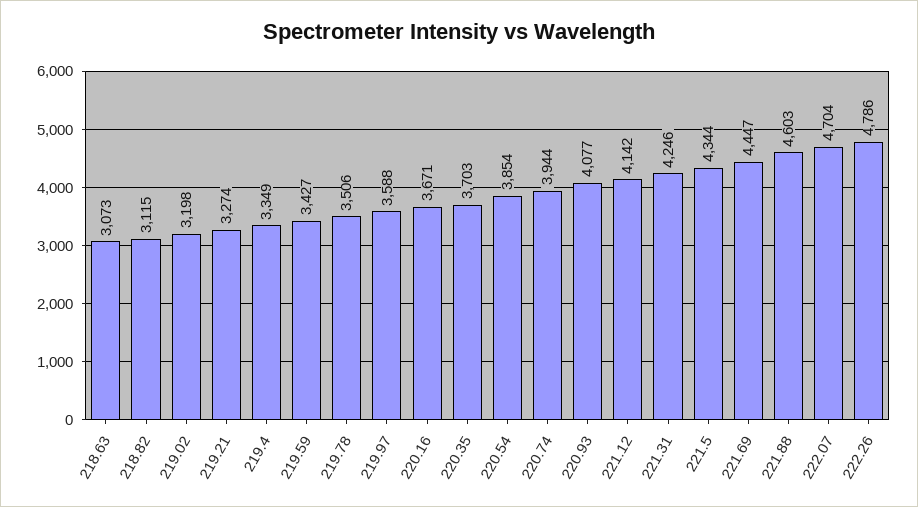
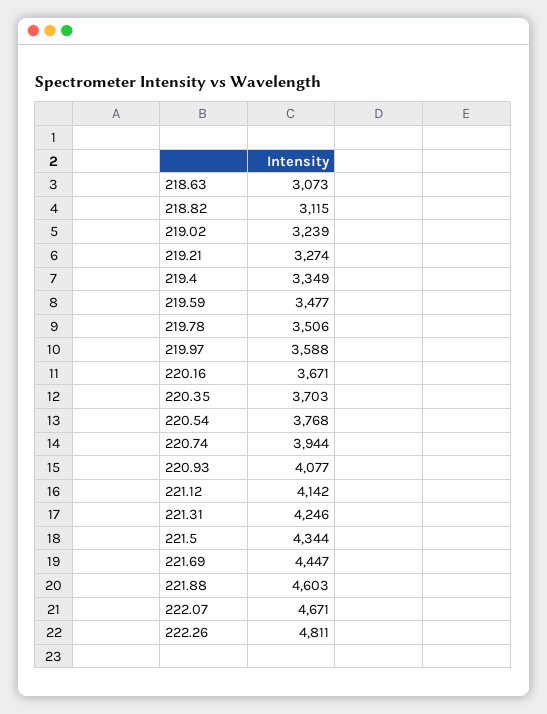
219.02: 3198 -> 3239
219.59: 3427 -> 3477
220.54: 3854 -> 3768
222.07: 4704 -> 4671
222.26: 4786 -> 4811

